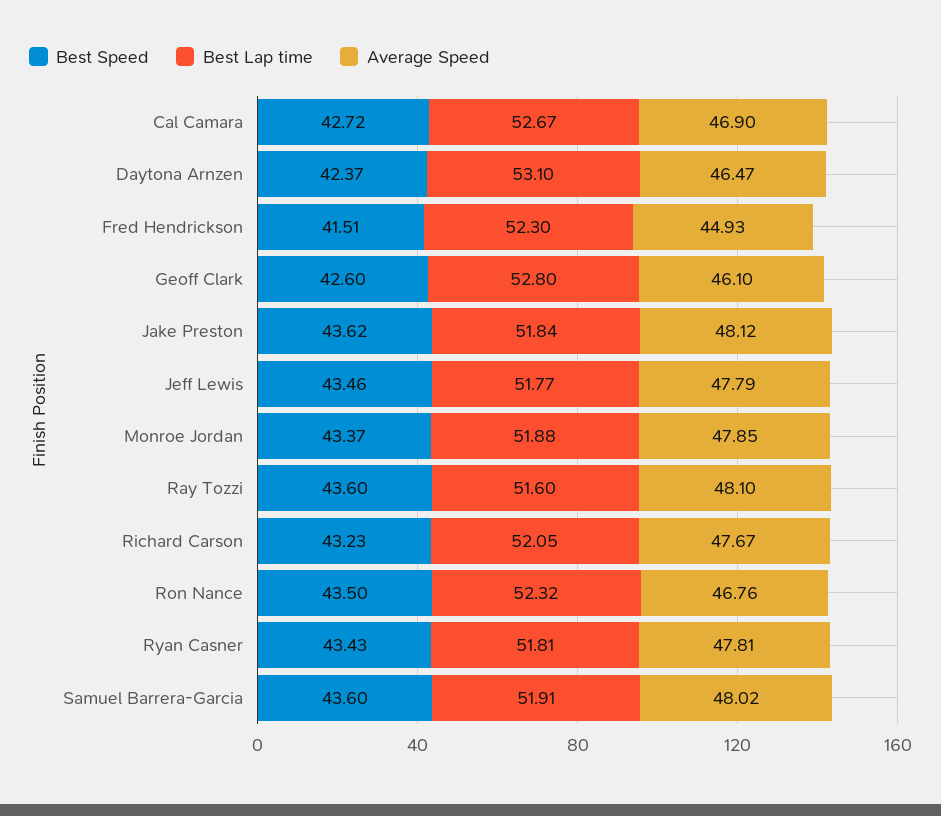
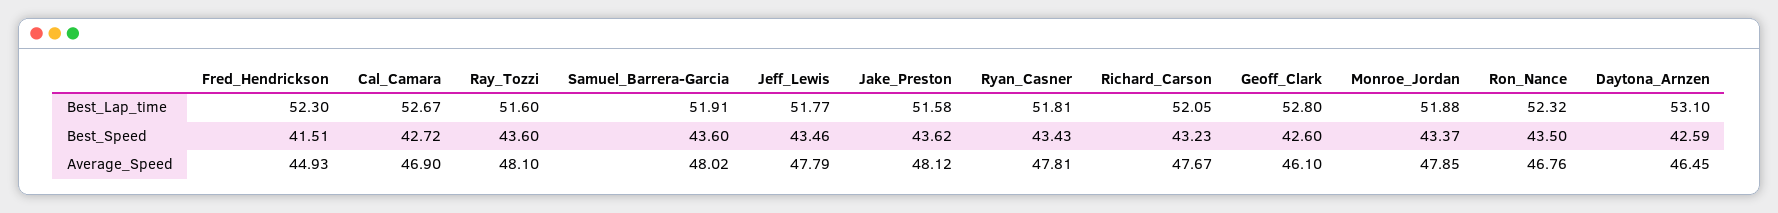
Best Speed, Daytona Arnzen: 42.37 -> 42.59
Average Speed, Daytona Arnzen: 46.47 -> 46.45
Best Lap time, Jake Preston: 51.84 -> 51.58

